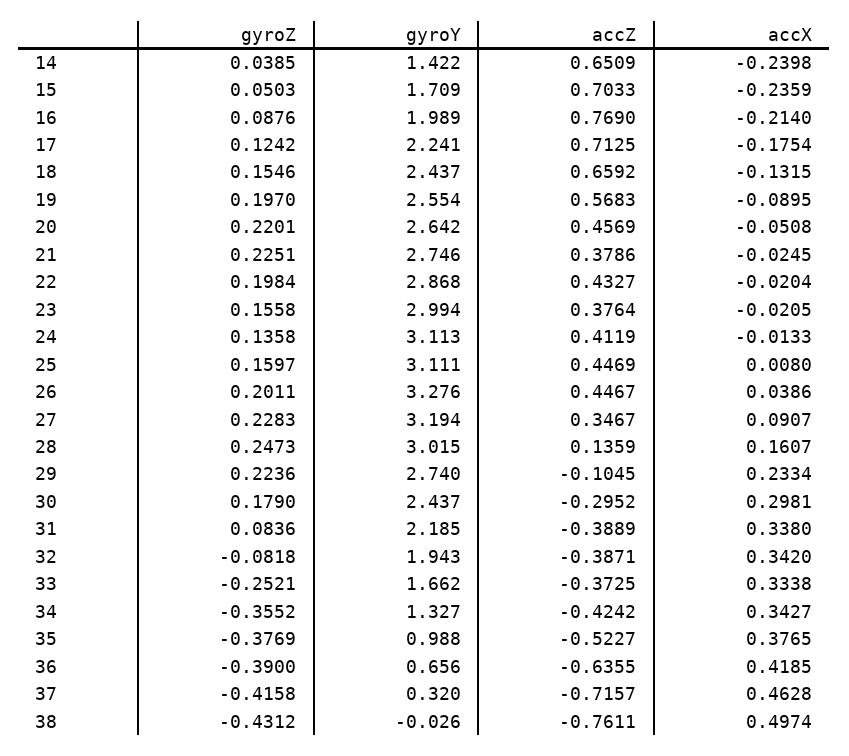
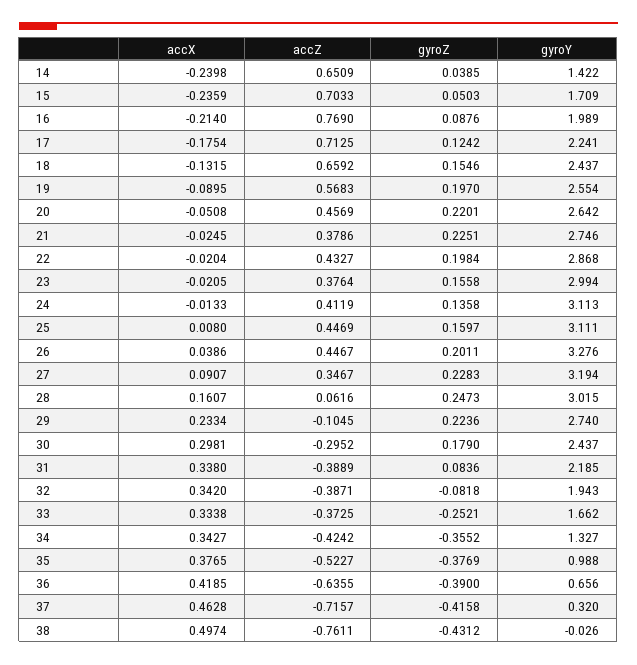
accZ, 28: 0.1359 -> 0.0616

